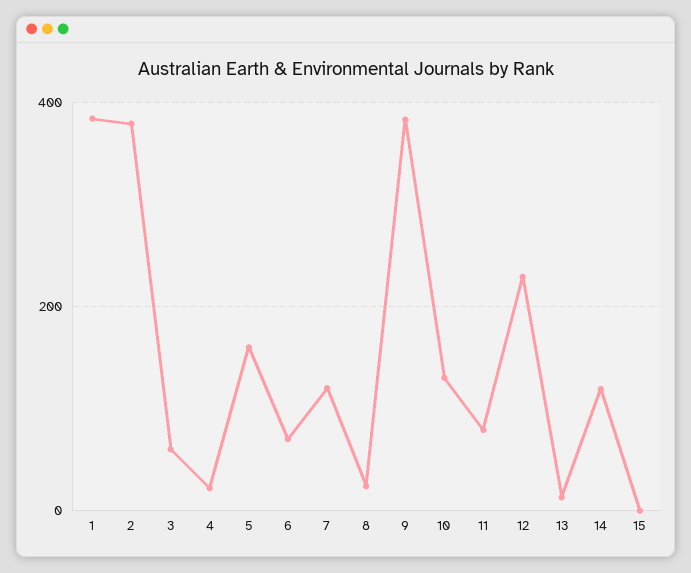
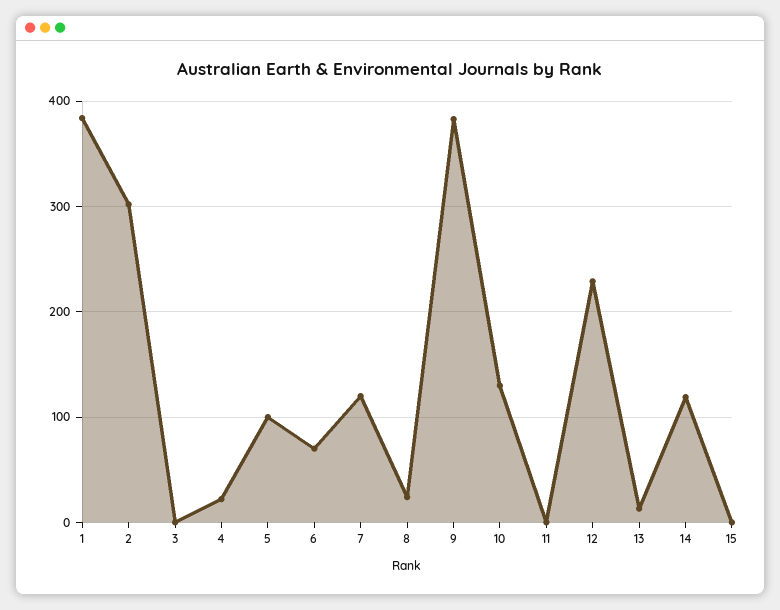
2: 380 -> 300
3: 60 -> 0
5: 160 -> 100
11: 80 -> 0

